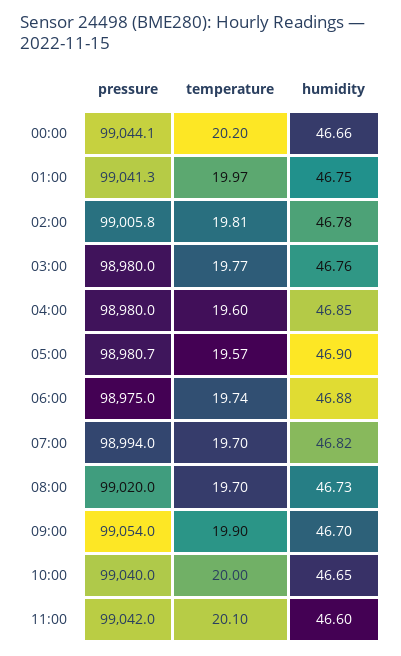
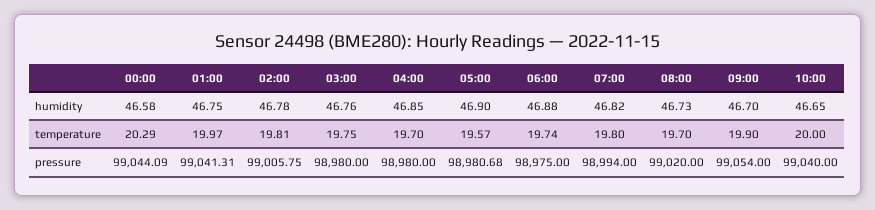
temperature, 00:00: 20.2 -> 20.29
humidity, 00:00: 46.66 -> 46.58
temperature, 03:00: 19.77 -> 19.75
temperature, 04:00: 19.6 -> 19.7
temperature, 07:00: 19.7 -> 19.8
pressure, 11:00: 99042 -> none
temperature, 11:00: 20.1 -> none
humidity, 11:00: 46.6 -> none

